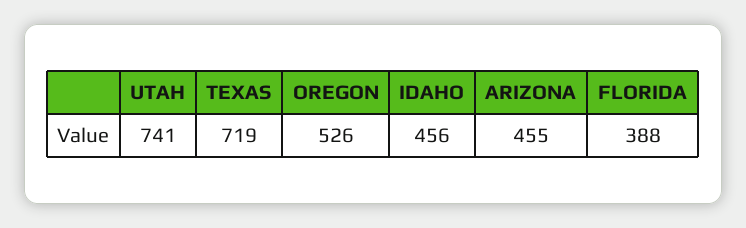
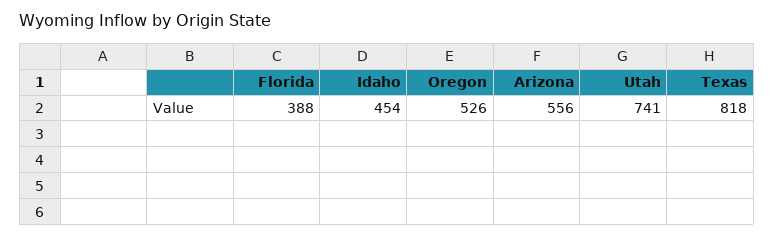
TEXAS: 719 -> 818
IDAHO: 456 -> 454
ARIZONA: 455 -> 556

